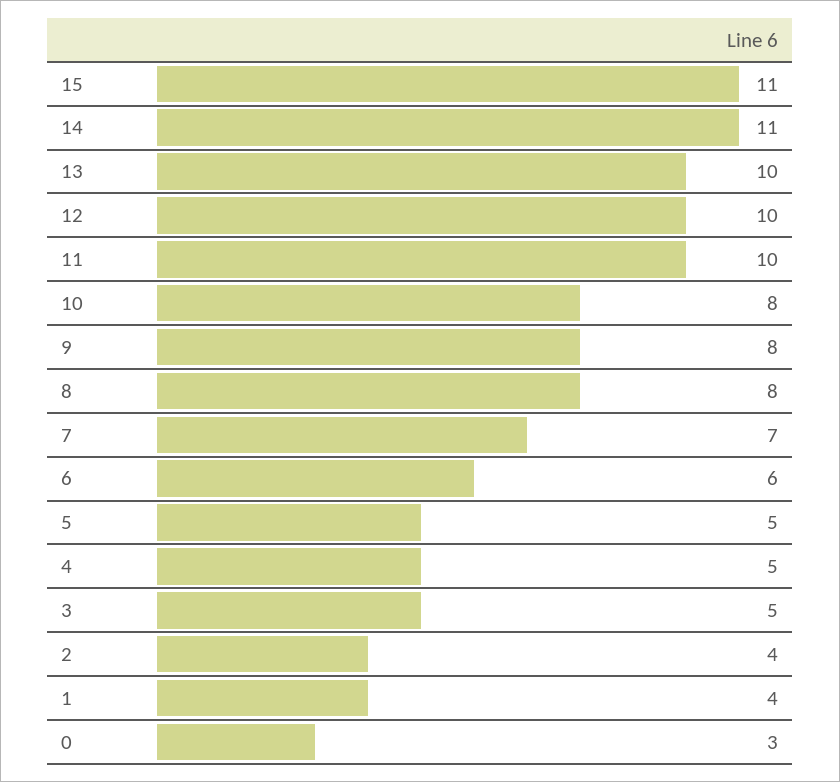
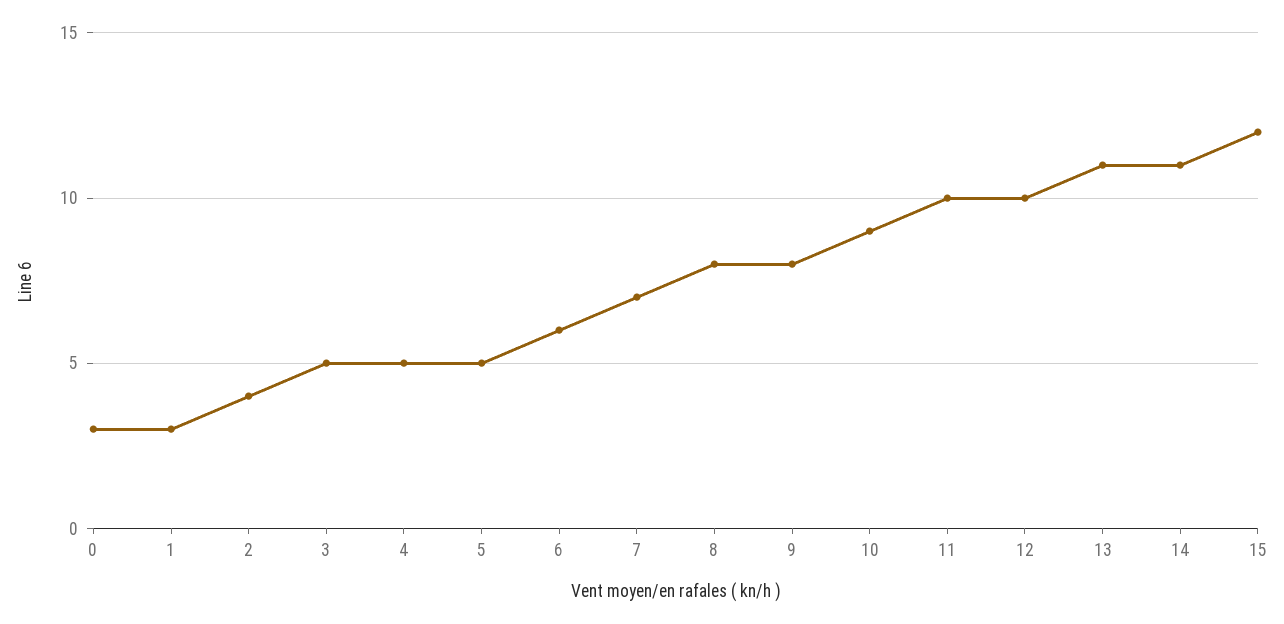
15: 11 -> 12
13: 10 -> 11
10: 8 -> 9
1: 4 -> 3

